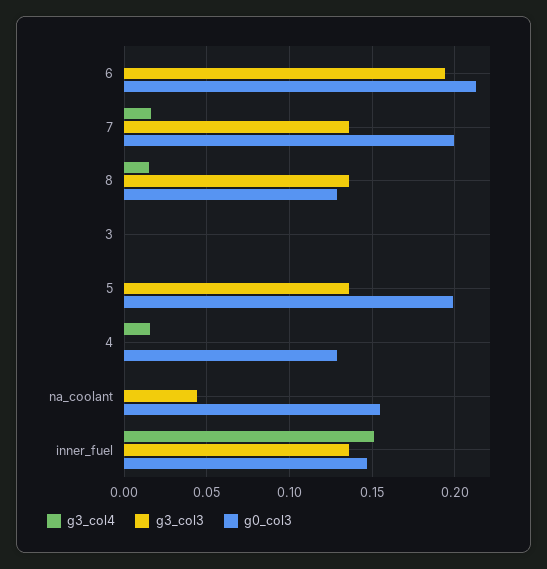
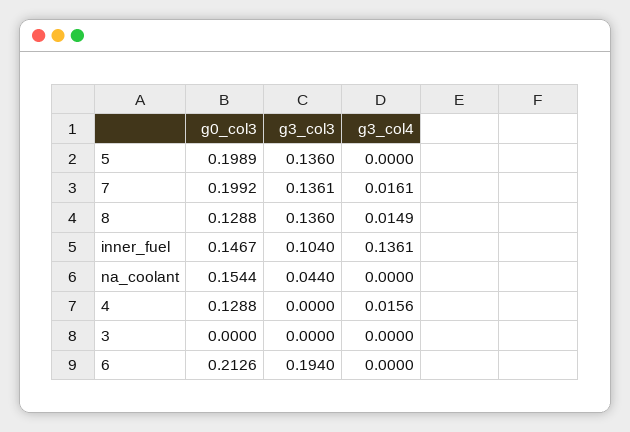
g3_col4, inner_fuel: 0.15 -> 0.1361
g3_col3, inner_fuel: 0.135 -> 0.104

